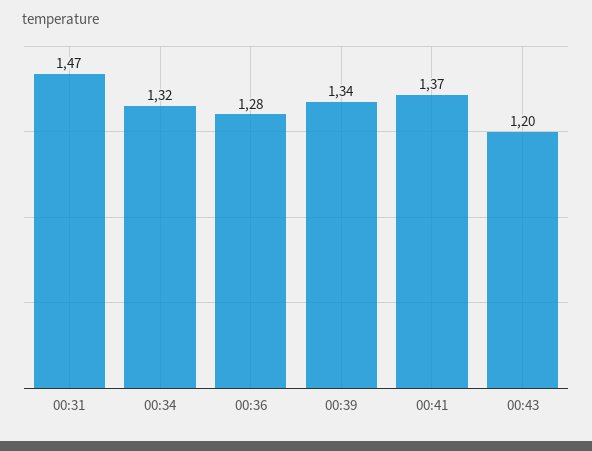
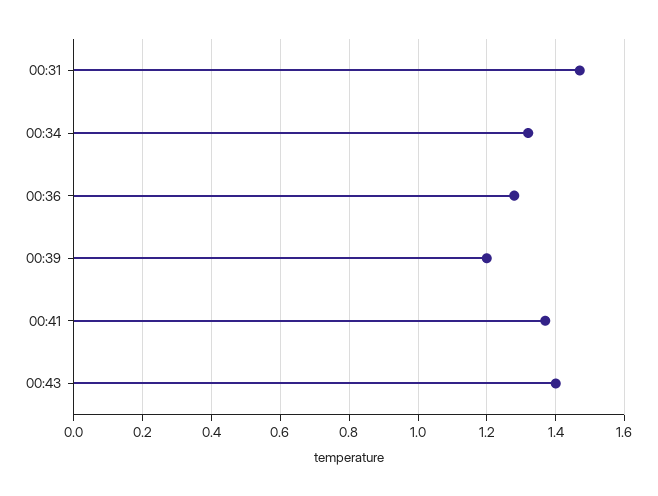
00:39: 1.34 -> 1.2
00:43: 1.2 -> 1.4

